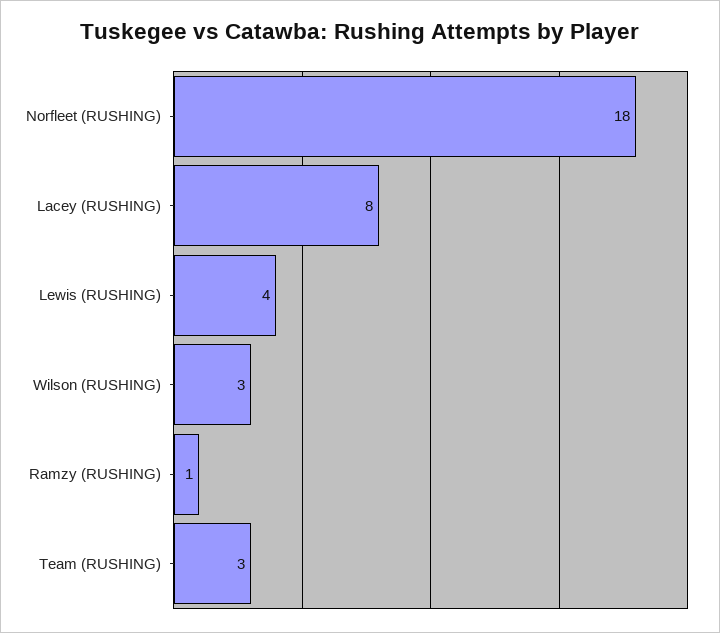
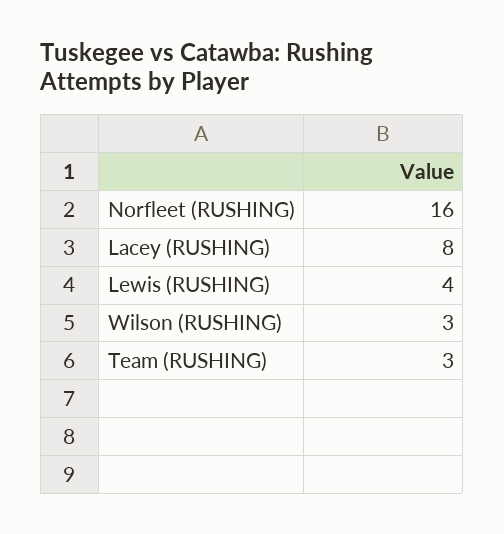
Norfleet (RUSHING): 18 -> 16
Ramzy (RUSHING): 1 -> none

